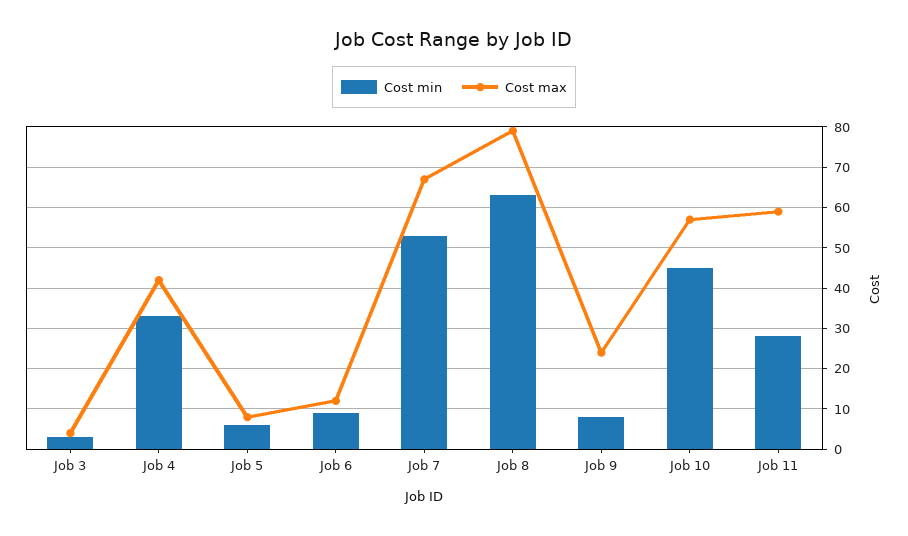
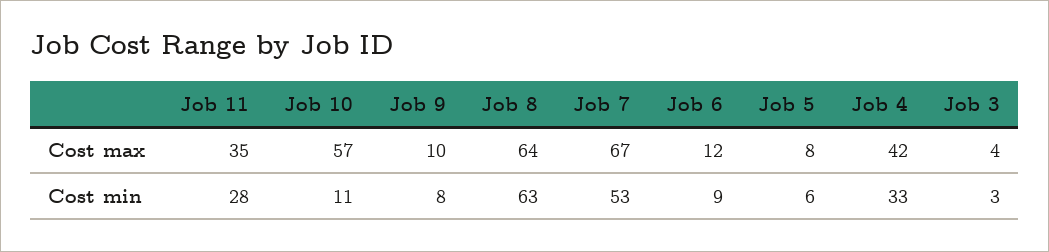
Cost max, Job 8: 80 -> 64
Cost max, Job 9: 25 -> 10
Cost min, Job 10: 45 -> 11
Cost max, Job 11: 60 -> 35

